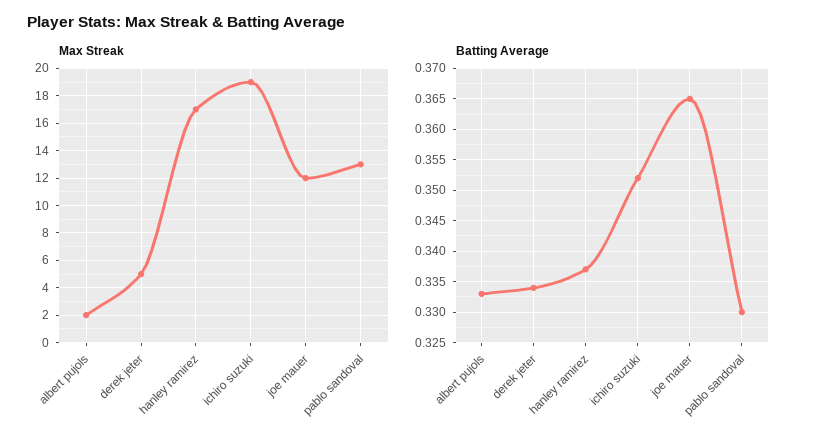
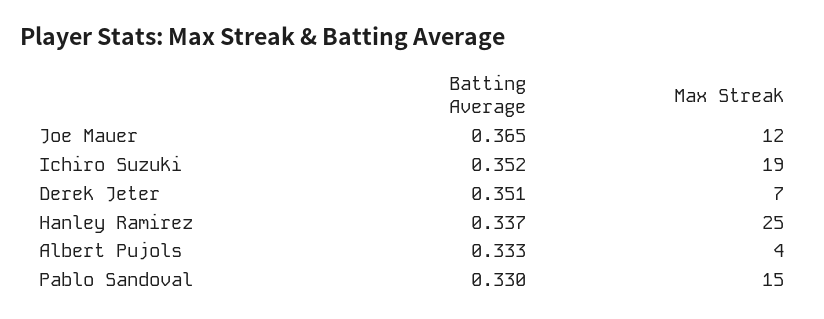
Max Streak, albert pujols: 2 -> 4
Max Streak, derek jeter: 5 -> 7
Max Streak, hanley ramirez: 17 -> 25
Max Streak, pablo sandoval: 13 -> 15
Batting Average, derek jeter: 0.334 -> 0.351

